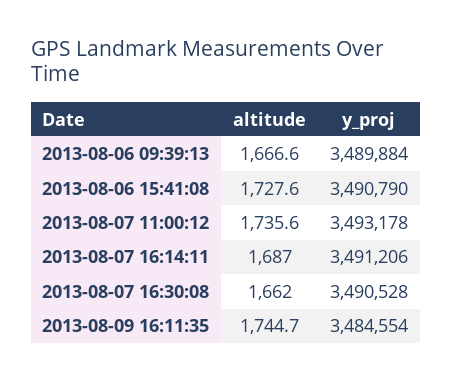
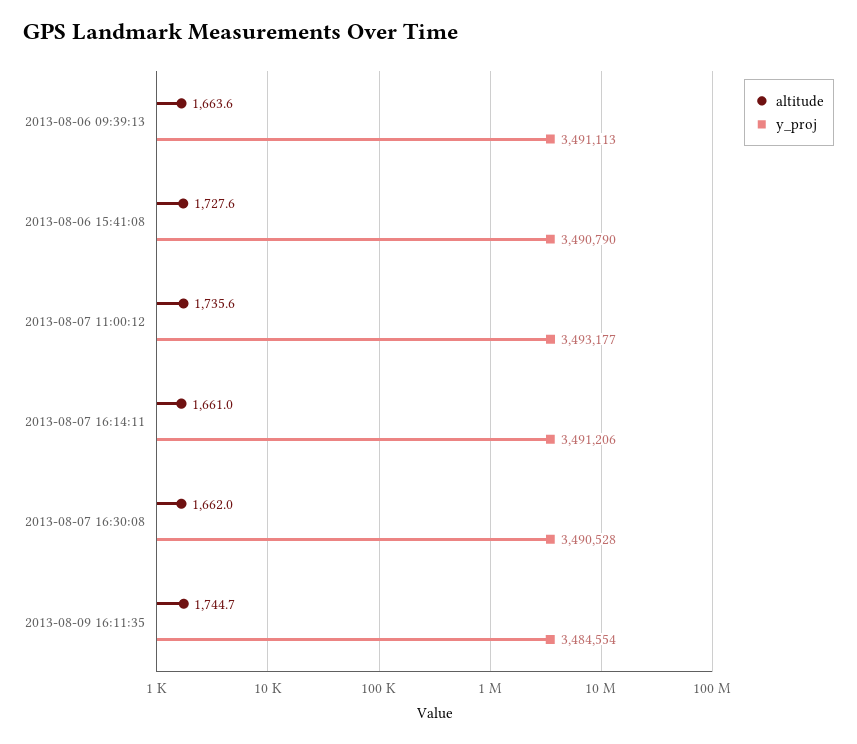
altitude, 2013-08-06 09:39:13: 1666.6 -> 1663.6
y_proj, 2013-08-06 09:39:13: 3489884 -> 3491113
y_proj, 2013-08-07 11:00:12: 3493178 -> 3493177
altitude, 2013-08-07 16:14:11: 1687 -> 1661

